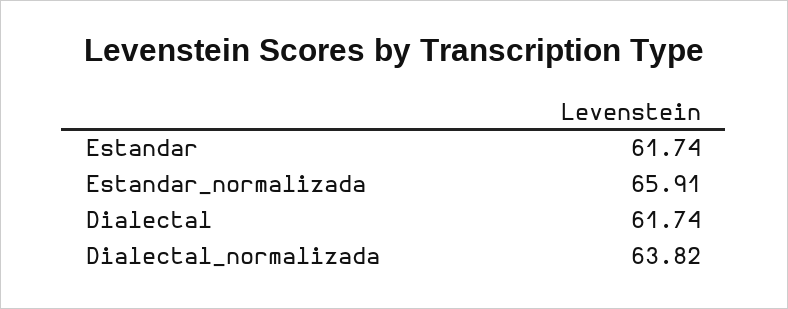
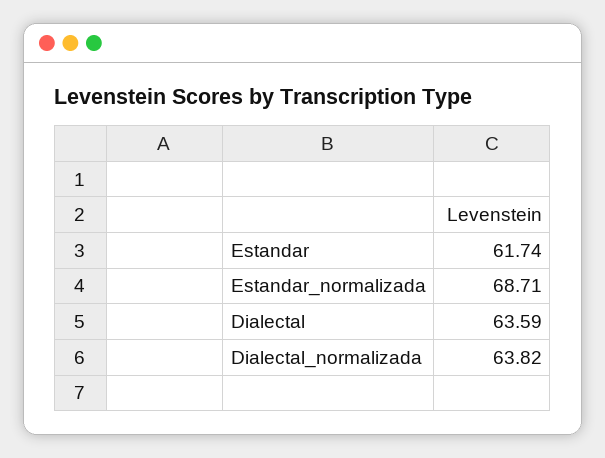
Estandar_normalizada: 65.91 -> 68.71
Dialectal: 61.74 -> 63.59

